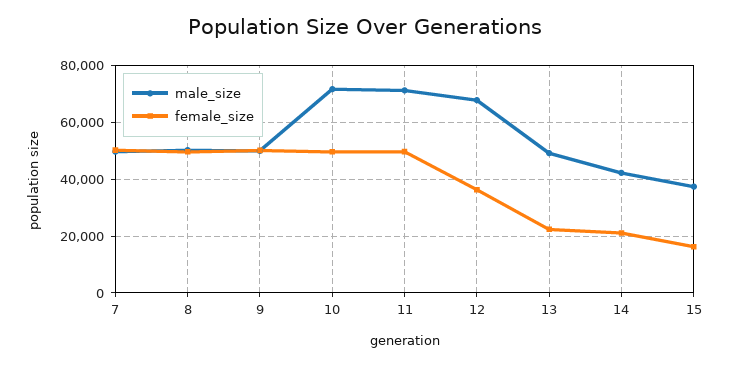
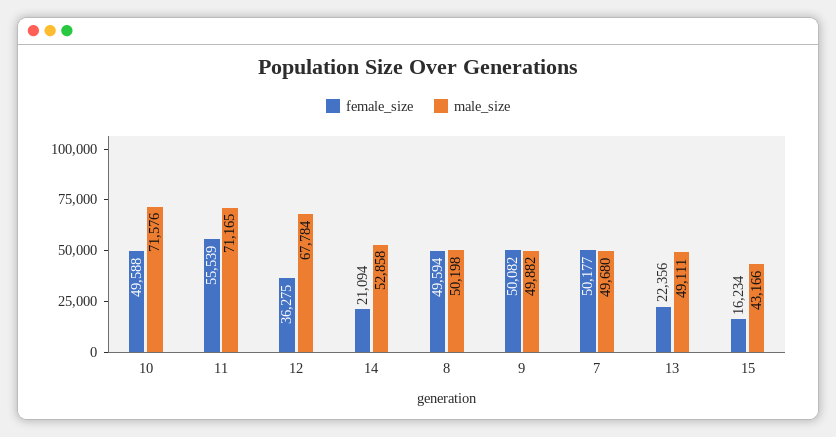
female_size, 11: 50000 -> 55539
male_size, 14: 42500 -> 52858
male_size, 15: 37500 -> 43166

